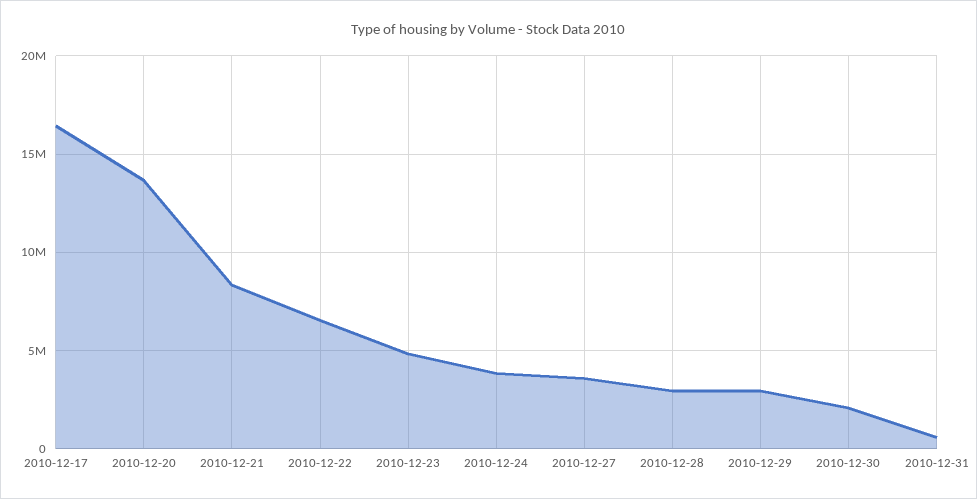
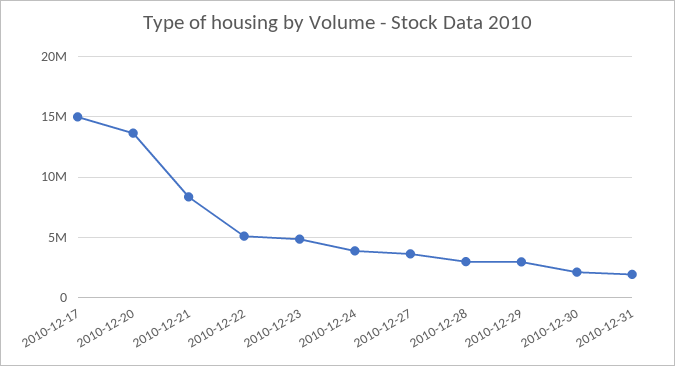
2010-12-17: 16500000 -> 15000000
2010-12-22: 6500000 -> 5000000
2010-12-31: 500000 -> 2000000

